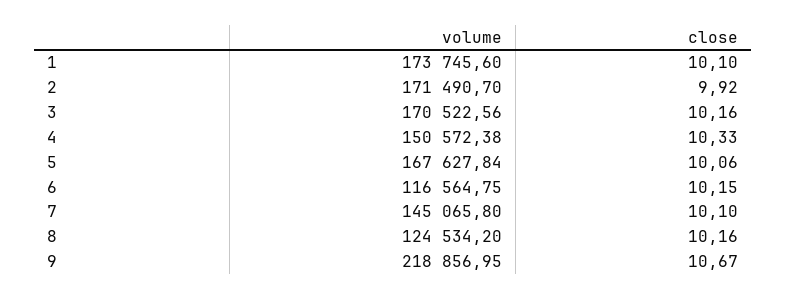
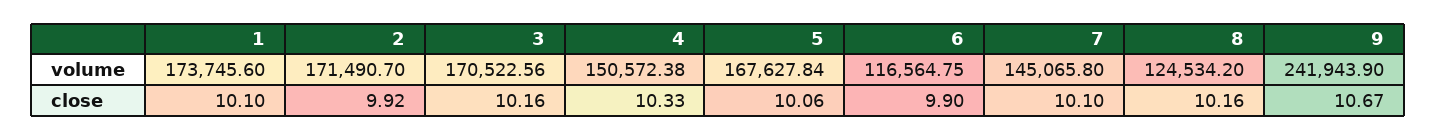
close, 6: 10.15 -> 9.9
volume, 9: 218856.95 -> 241943.9

